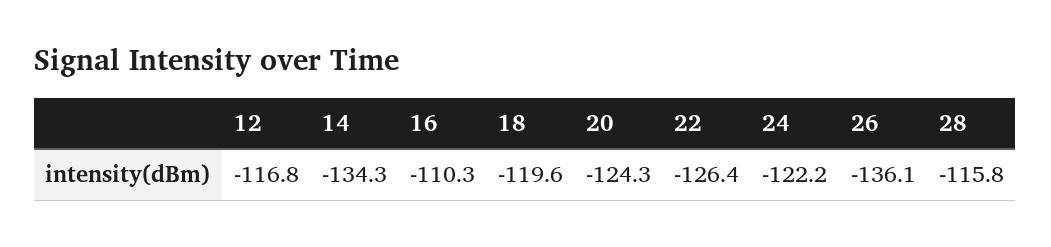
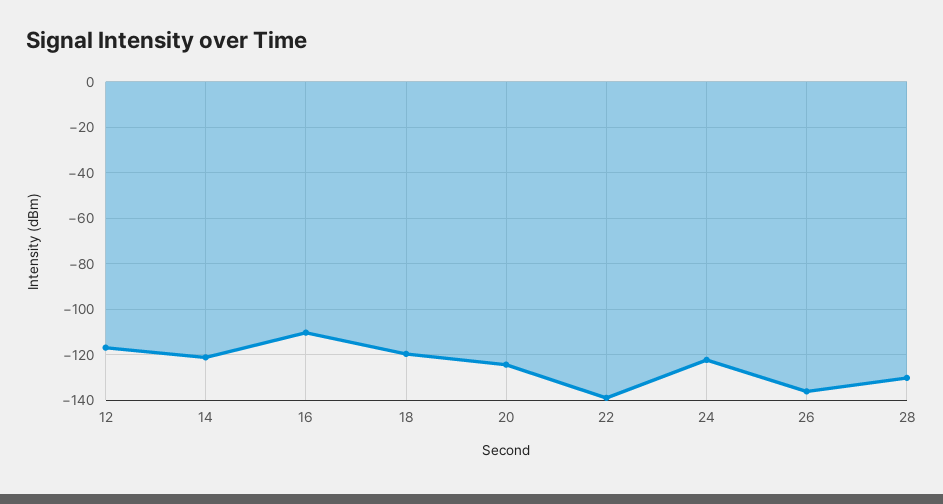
14: -134.3 -> -120
22: -126.4 -> -140
28: -115.8 -> -130

